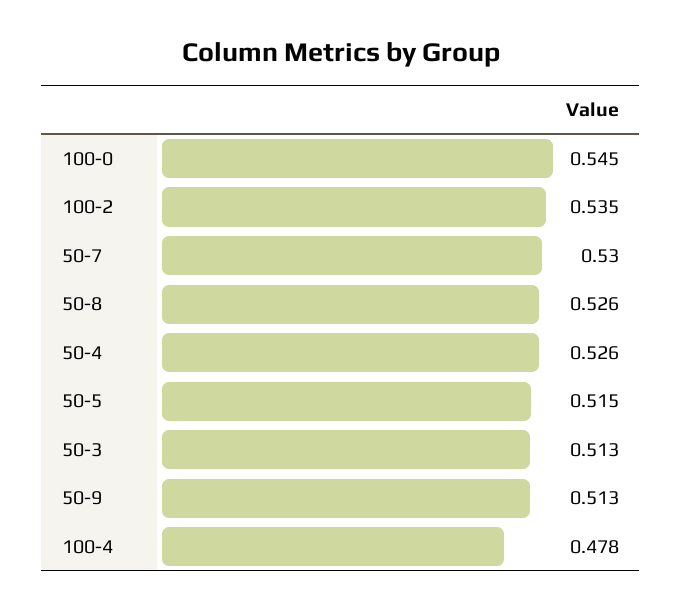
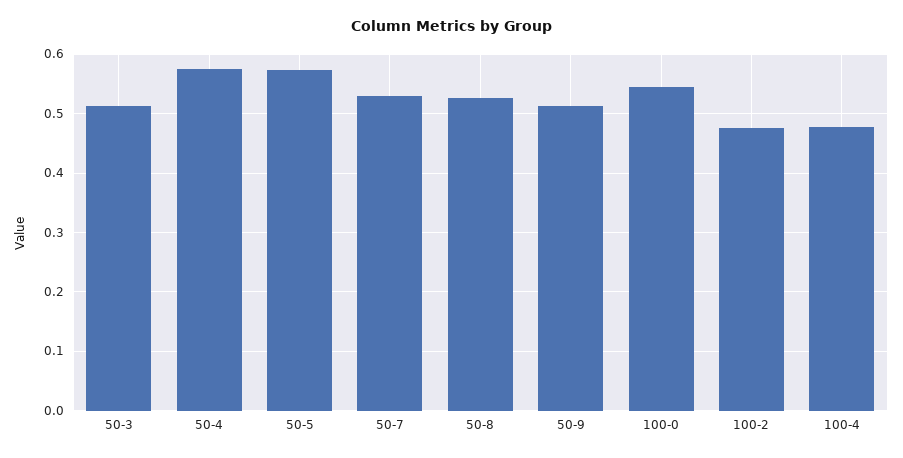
100-2: 0.535 -> 0.48
50-4: 0.526 -> 0.58
50-5: 0.515 -> 0.58

